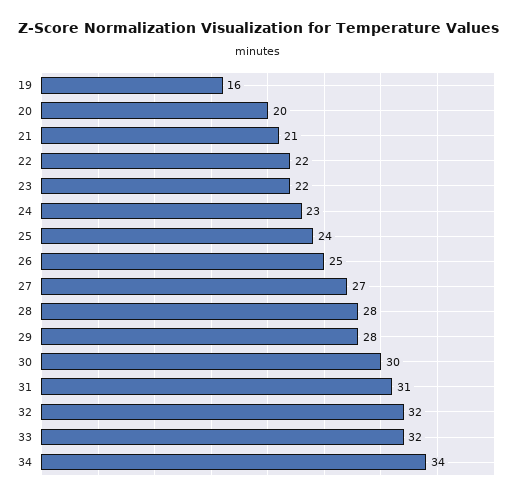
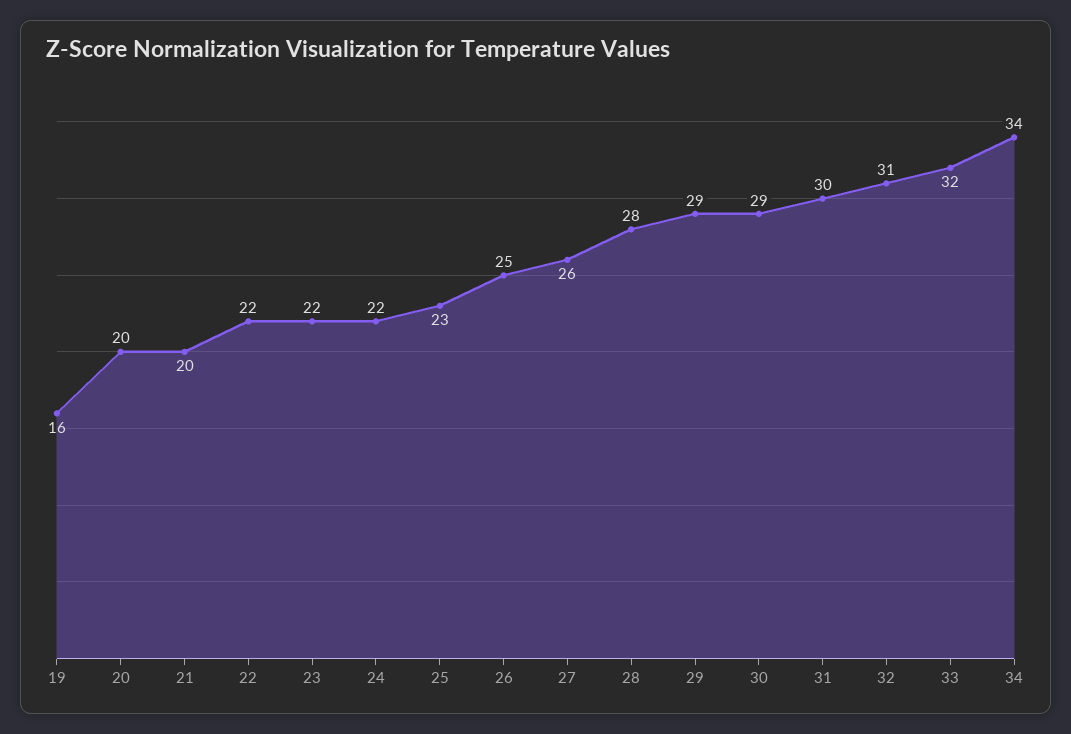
21: 21 -> 20
24: 23 -> 22
25: 24 -> 23
27: 27 -> 26
29: 28 -> 29
30: 30 -> 29
31: 31 -> 30
32: 32 -> 31

